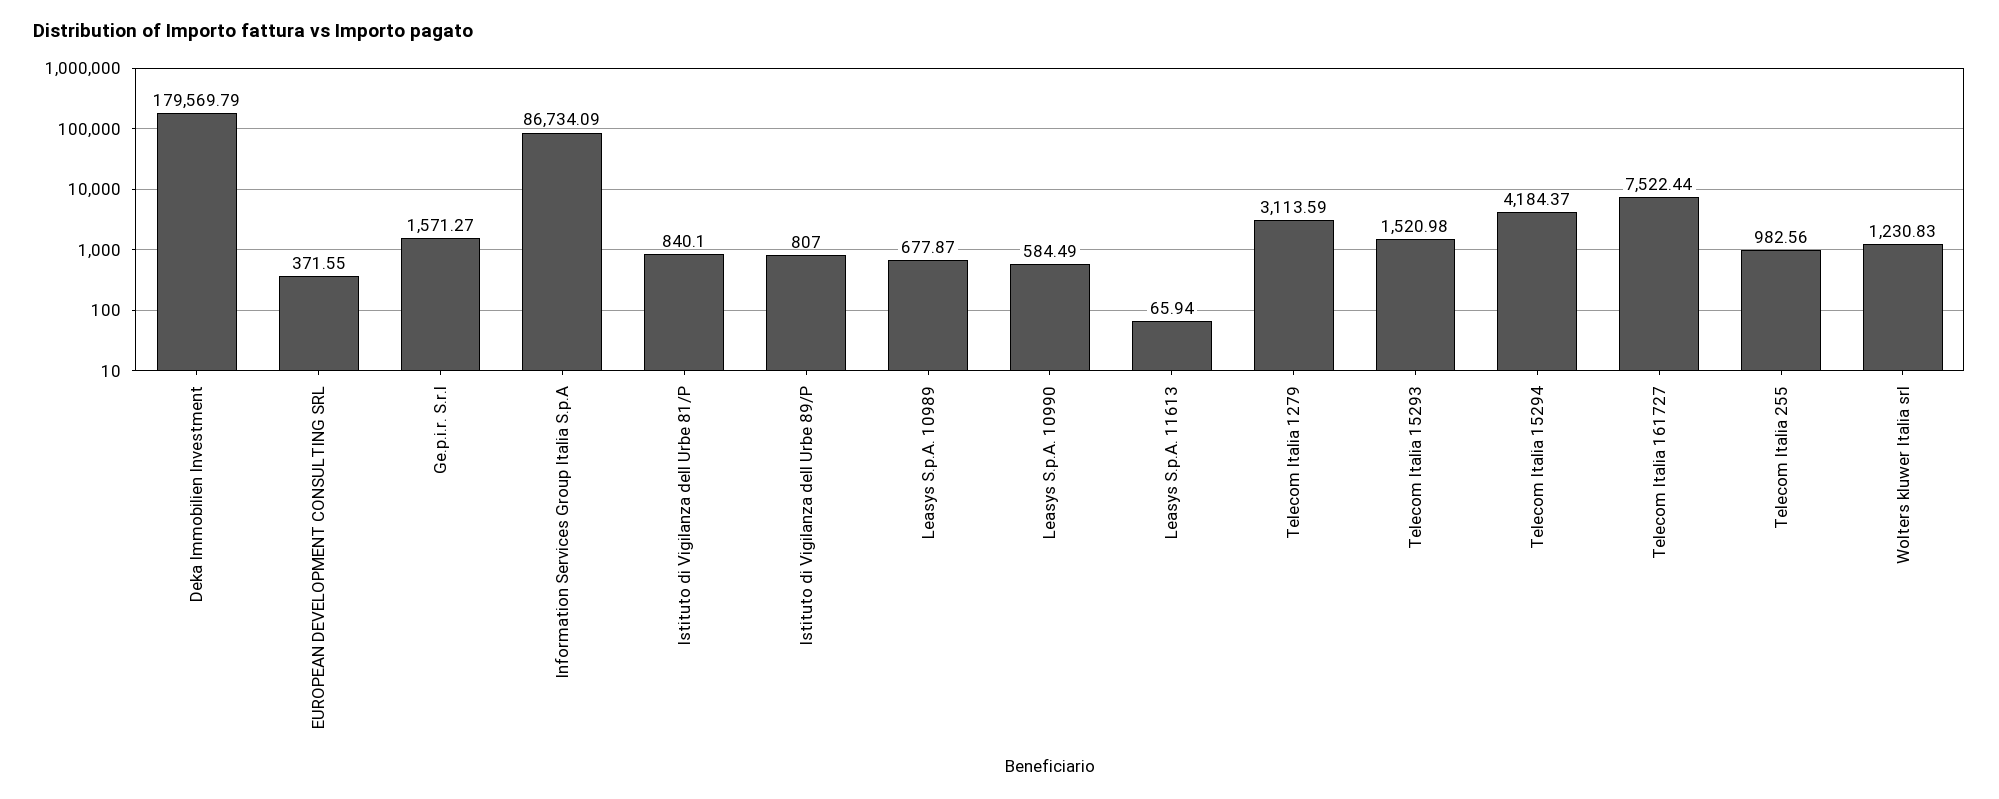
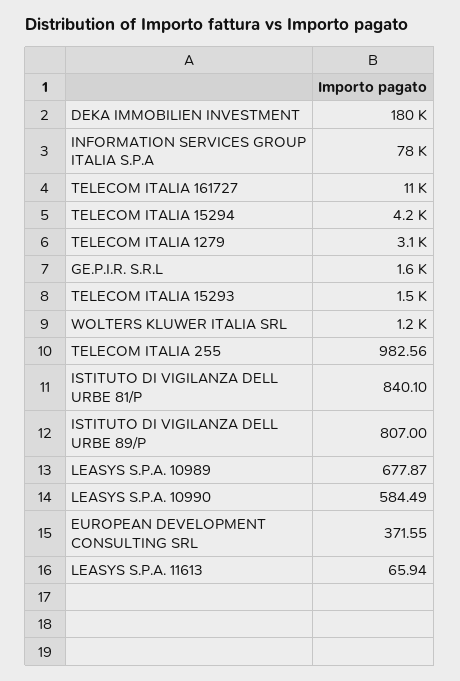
Information Services Group Italia S.p.A: 86734.09 -> 78000
Telecom Italia 161727: 7522.44 -> 11000

